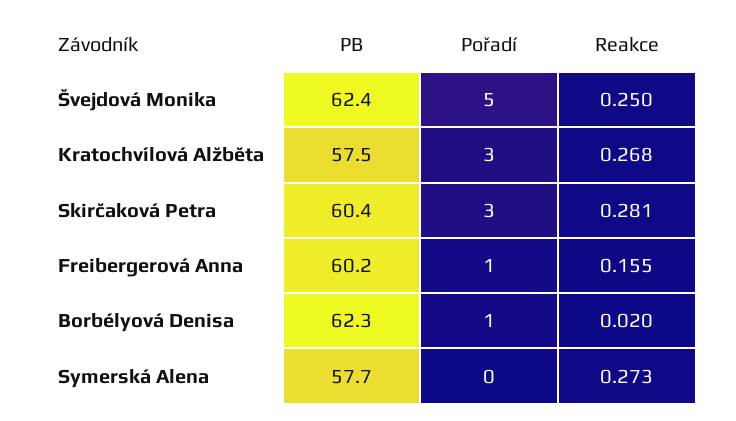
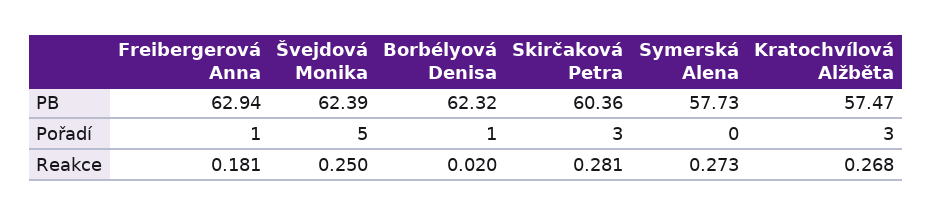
PB, Freibergerová Anna: 60.2 -> 62.94
Reakce, Freibergerová Anna: 0.155 -> 0.181

